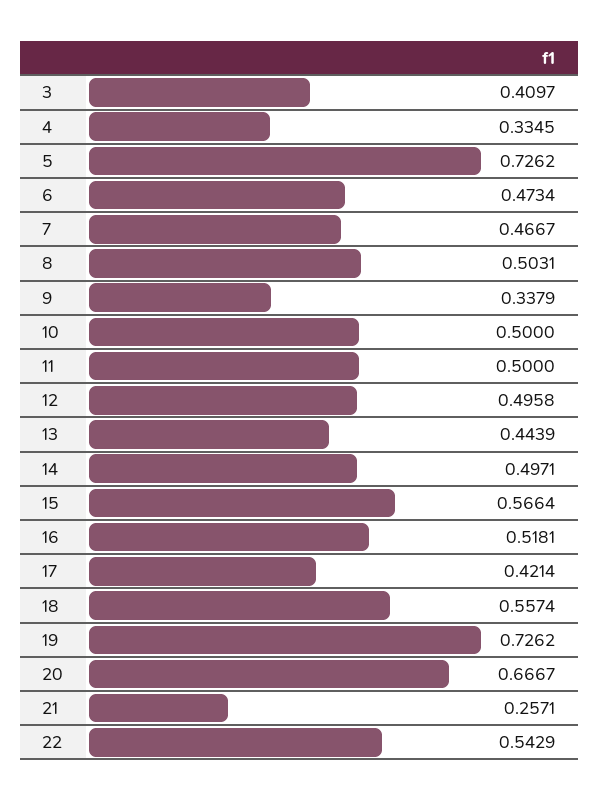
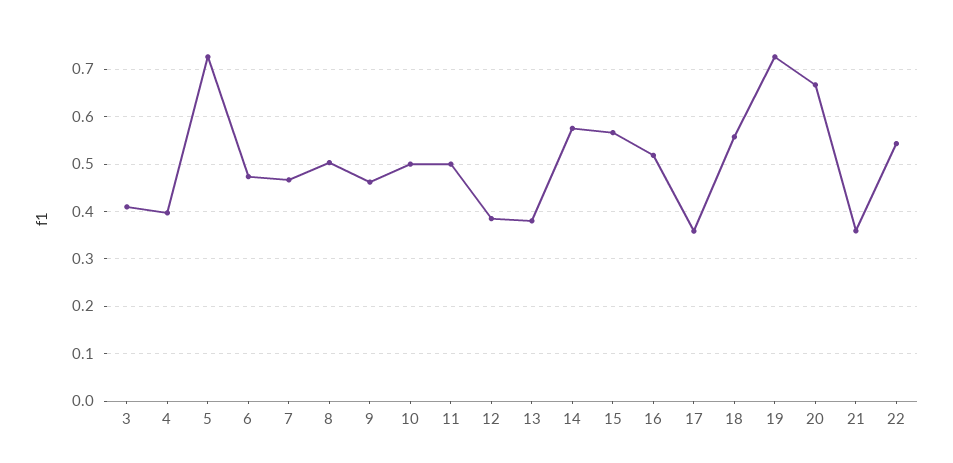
4: 0.3345 -> 0.4
9: 0.3379 -> 0.46
12: 0.4958 -> 0.38
13: 0.4439 -> 0.38
14: 0.4971 -> 0.58
17: 0.4214 -> 0.36
21: 0.2571 -> 0.36

